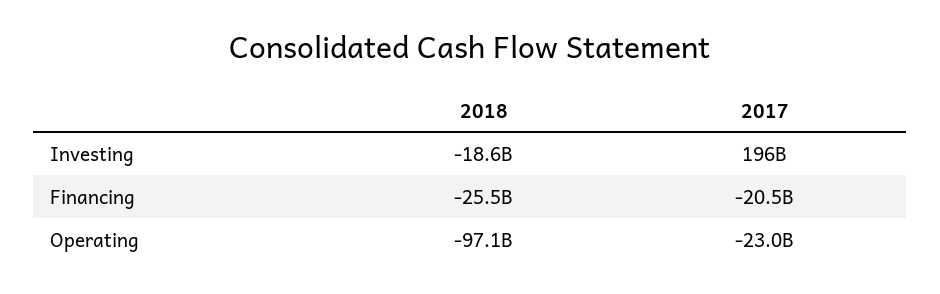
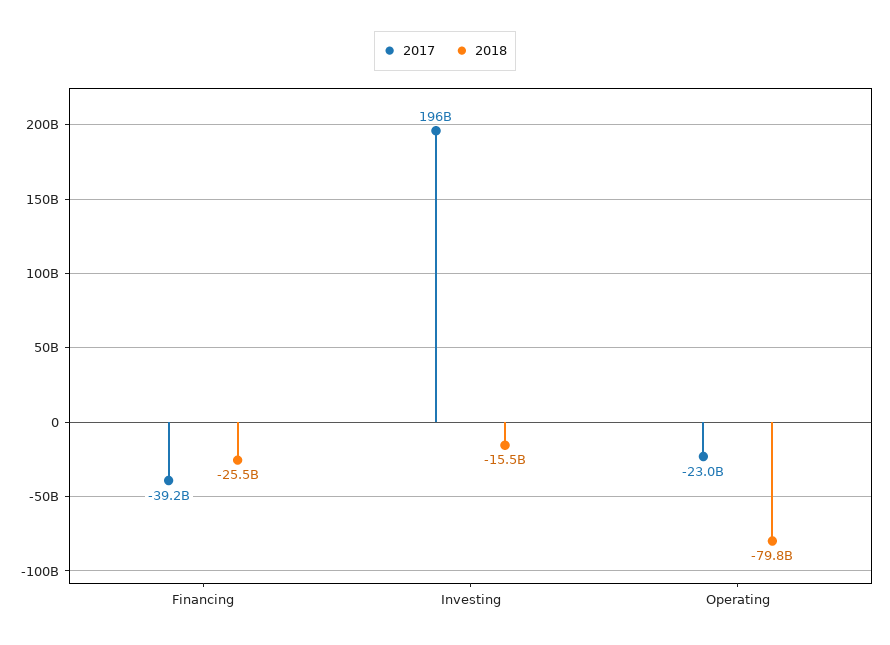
2018, Investing: -18600000000 -> -15500000000
2017, Financing: -20500000000 -> -39200000000
2018, Operating: -97100000000 -> -79800000000

